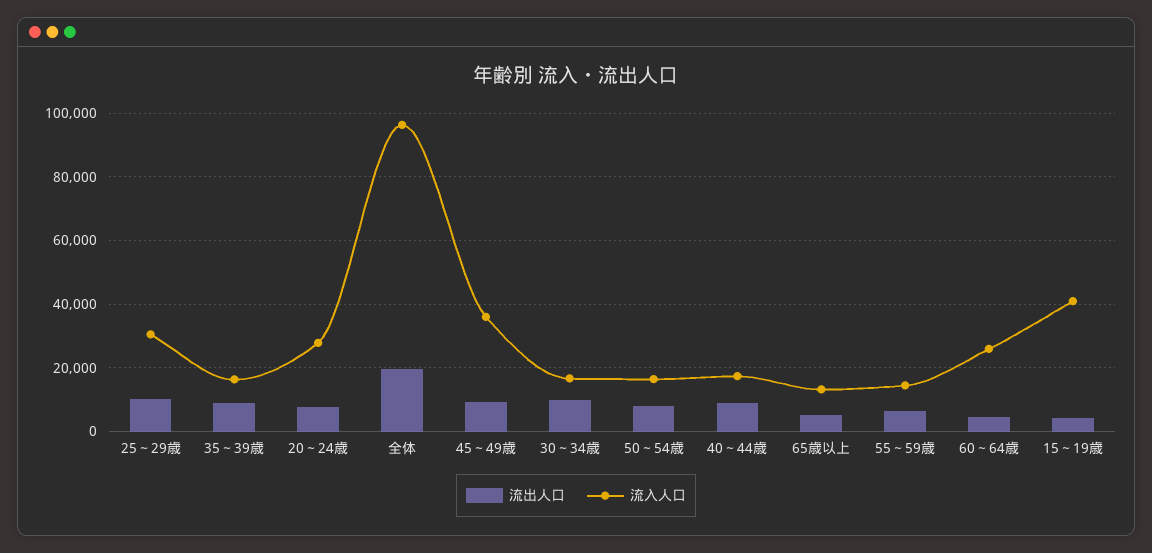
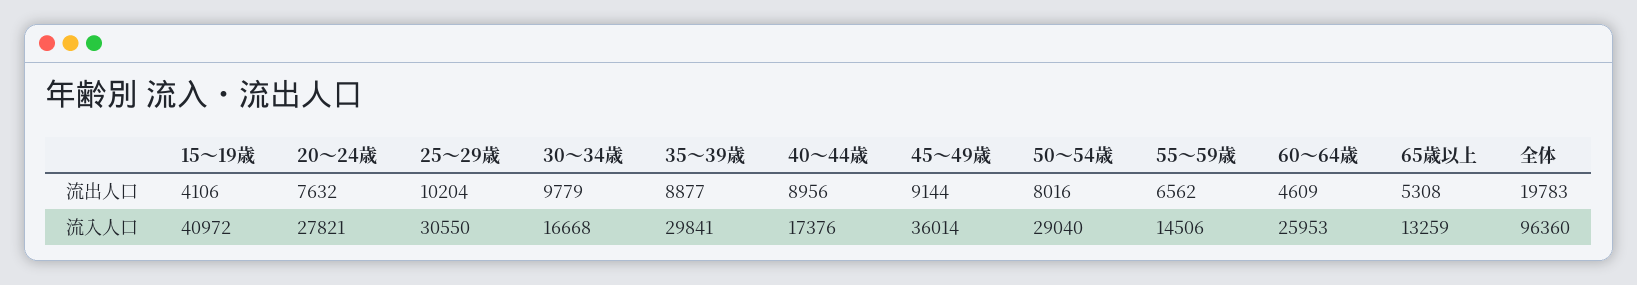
流入人口, 35～39歳: 16000 -> 29841
流入人口, 50～54歳: 16000 -> 29040

